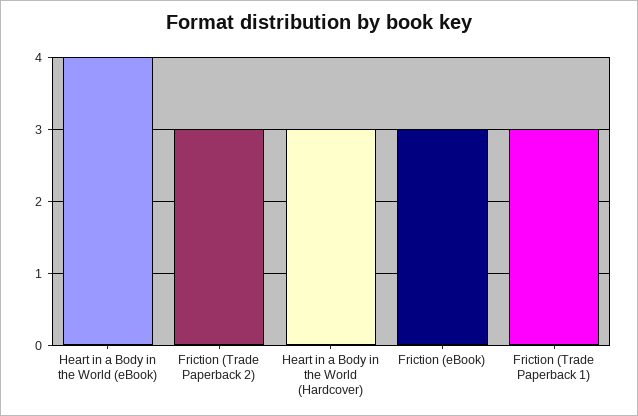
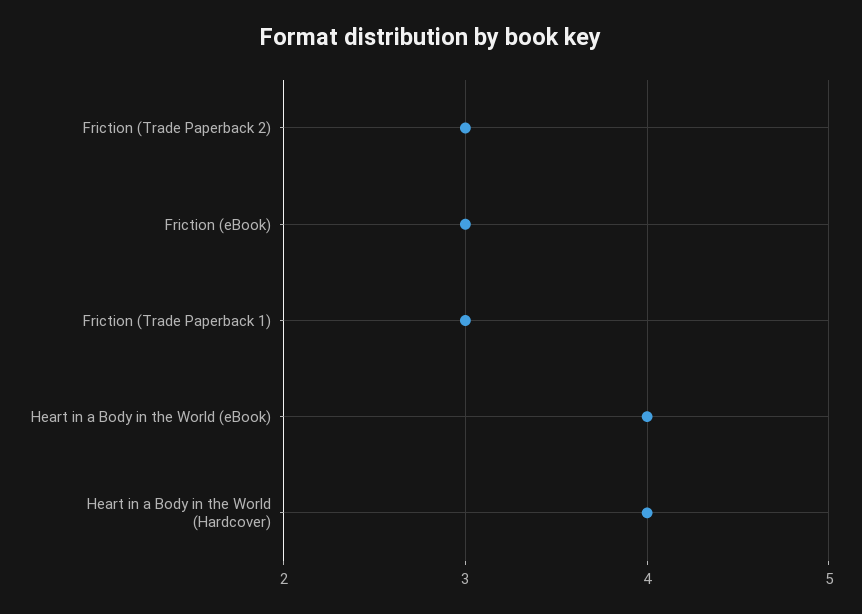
Heart in a Body in the World (Hardcover): 3 -> 4

